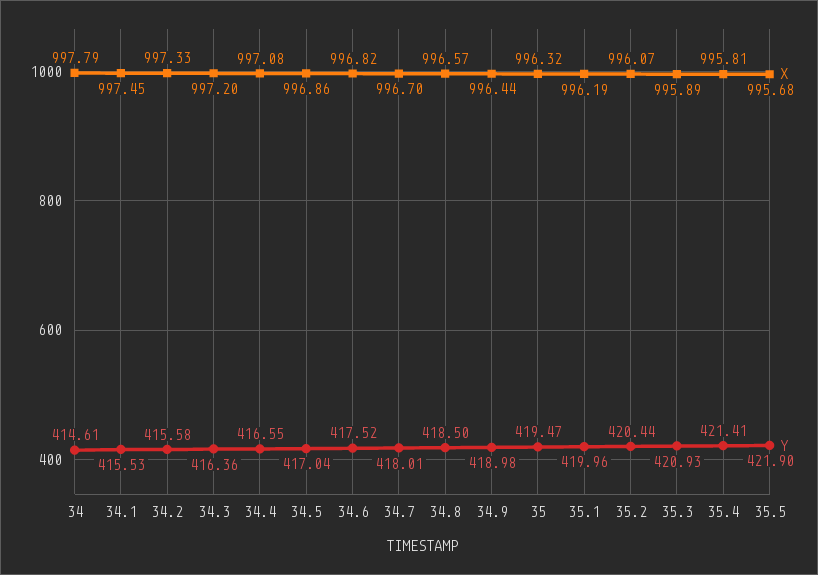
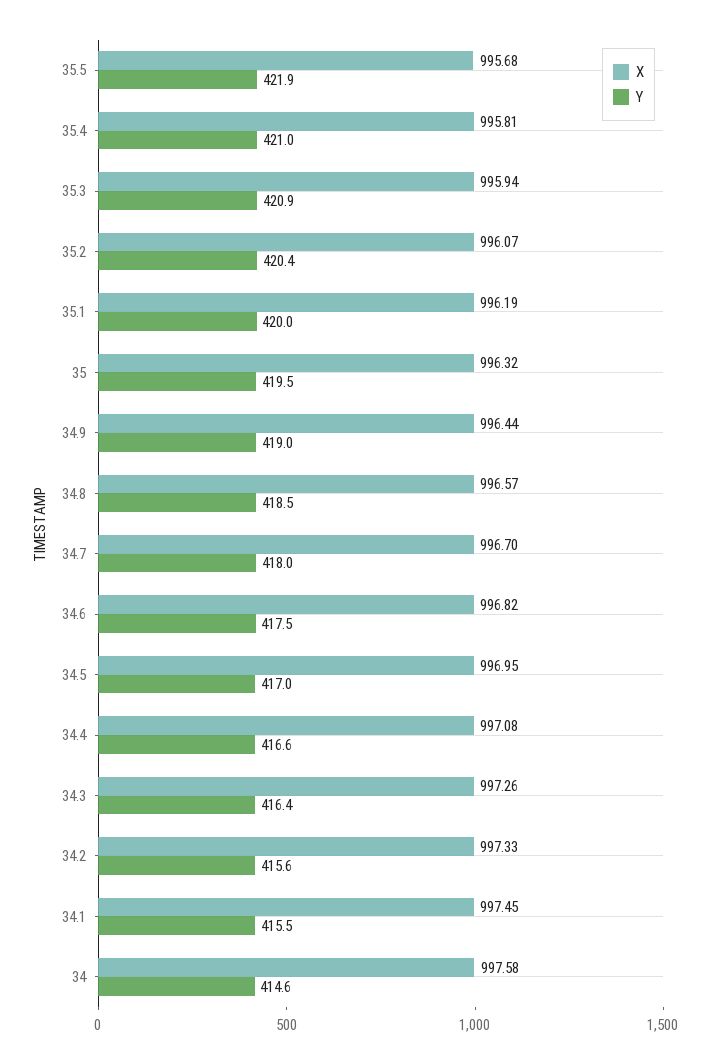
X, 34: 997.79 -> 997.58
X, 34.3: 997.2 -> 997.26
X, 34.5: 996.86 -> 996.95
X, 35.3: 995.89 -> 995.94
Y, 35.4: 421.41 -> 421

